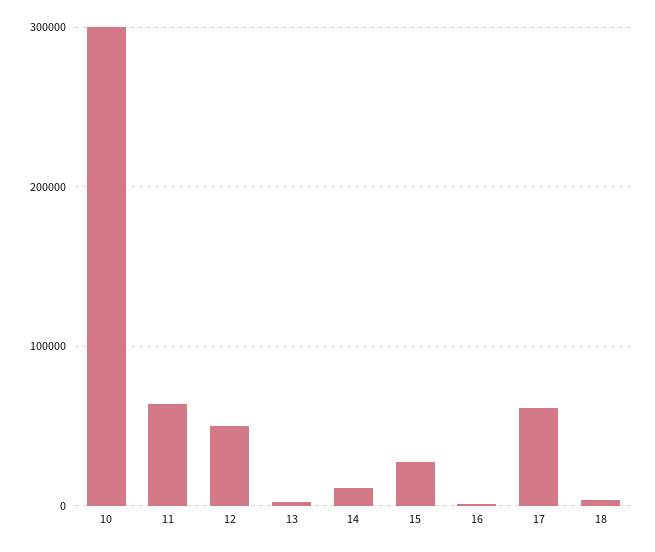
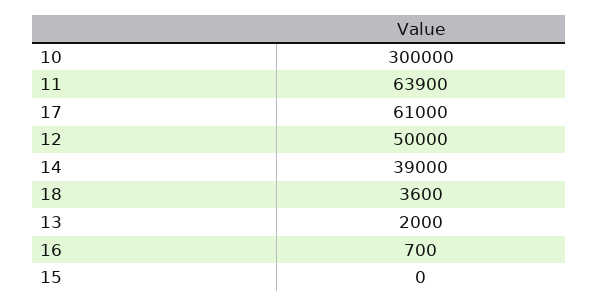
14: 10000 -> 39000
15: 30000 -> 0

